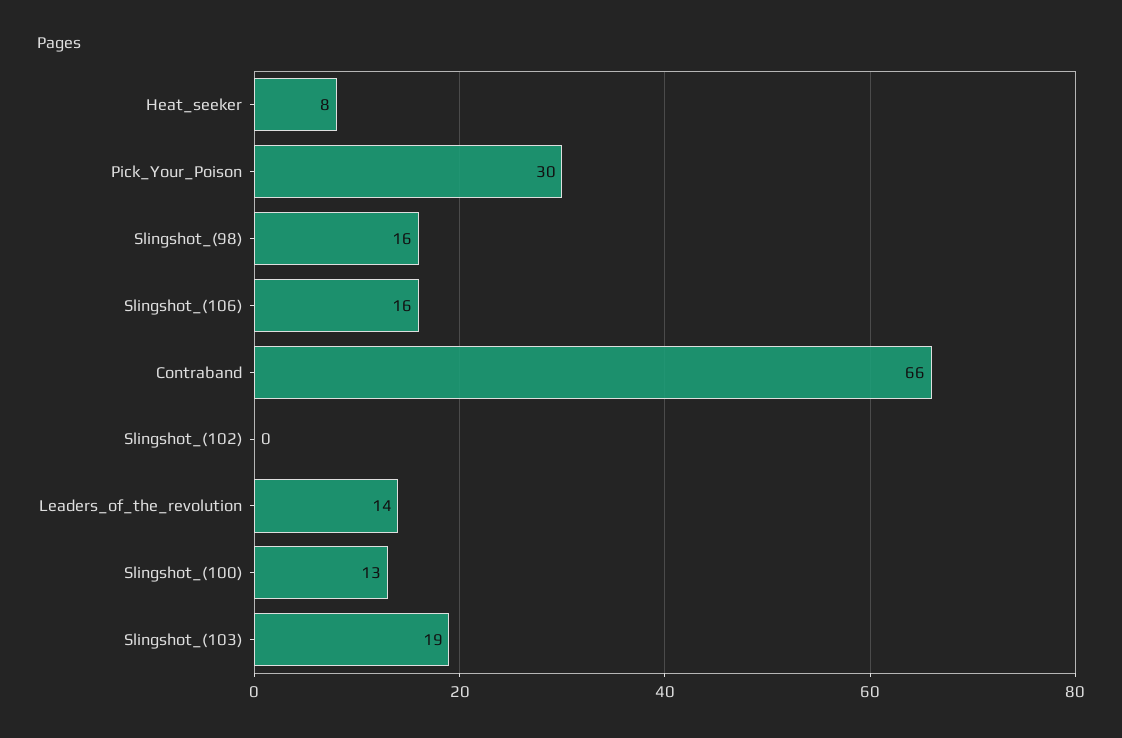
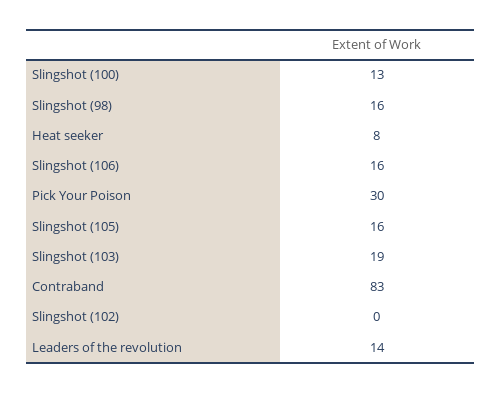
Contraband: 66 -> 83
Slingshot (105): none -> 16

